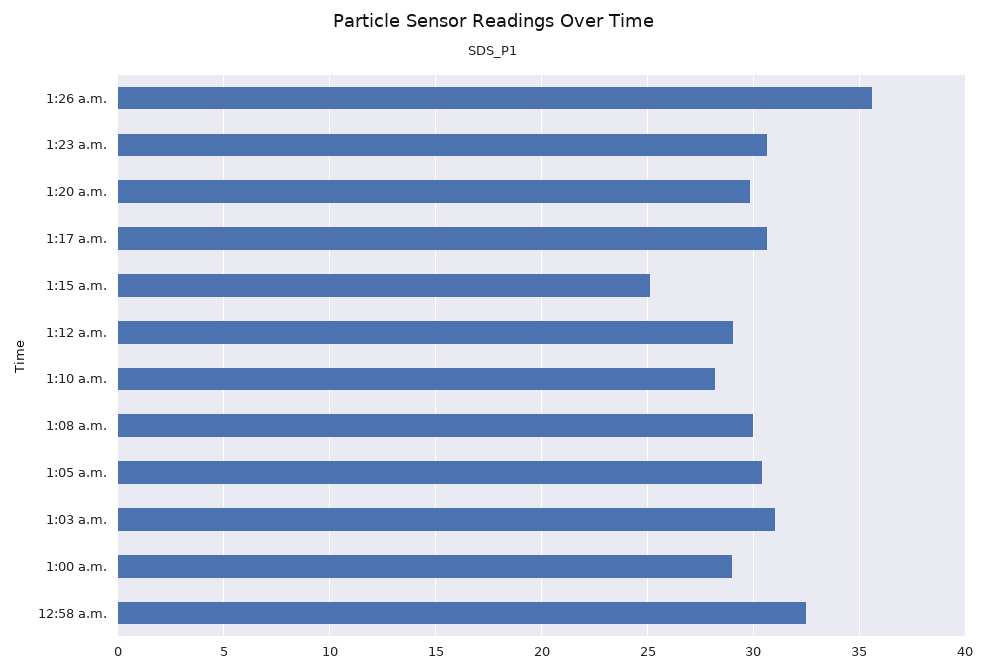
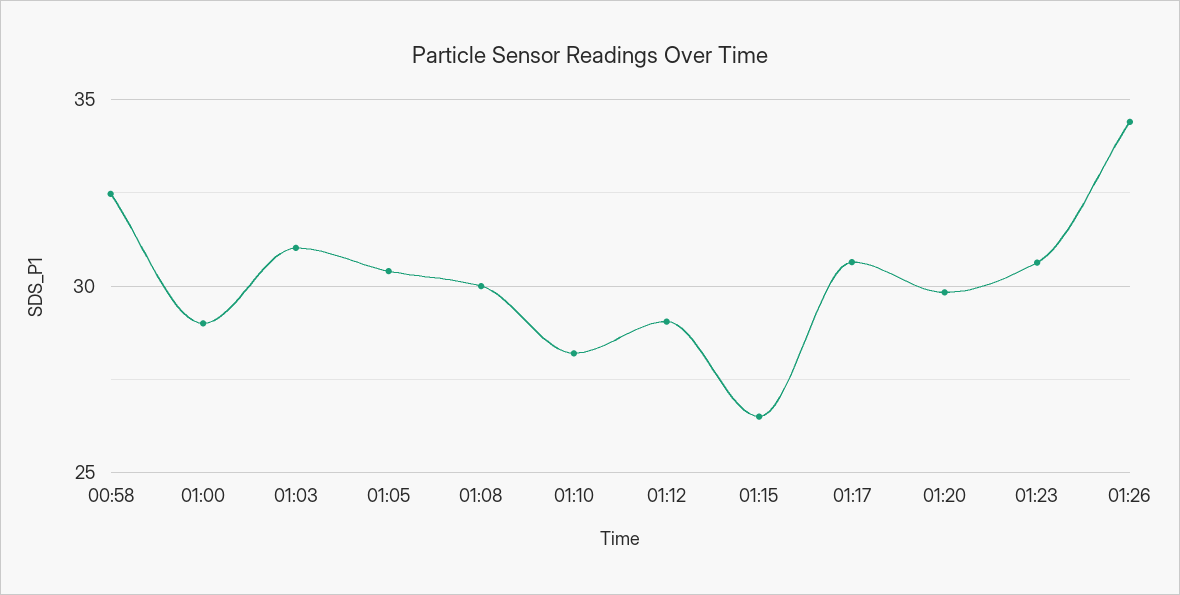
1:26 a.m.: 35.5 -> 34.5
1:15 a.m.: 25 -> 26.5

